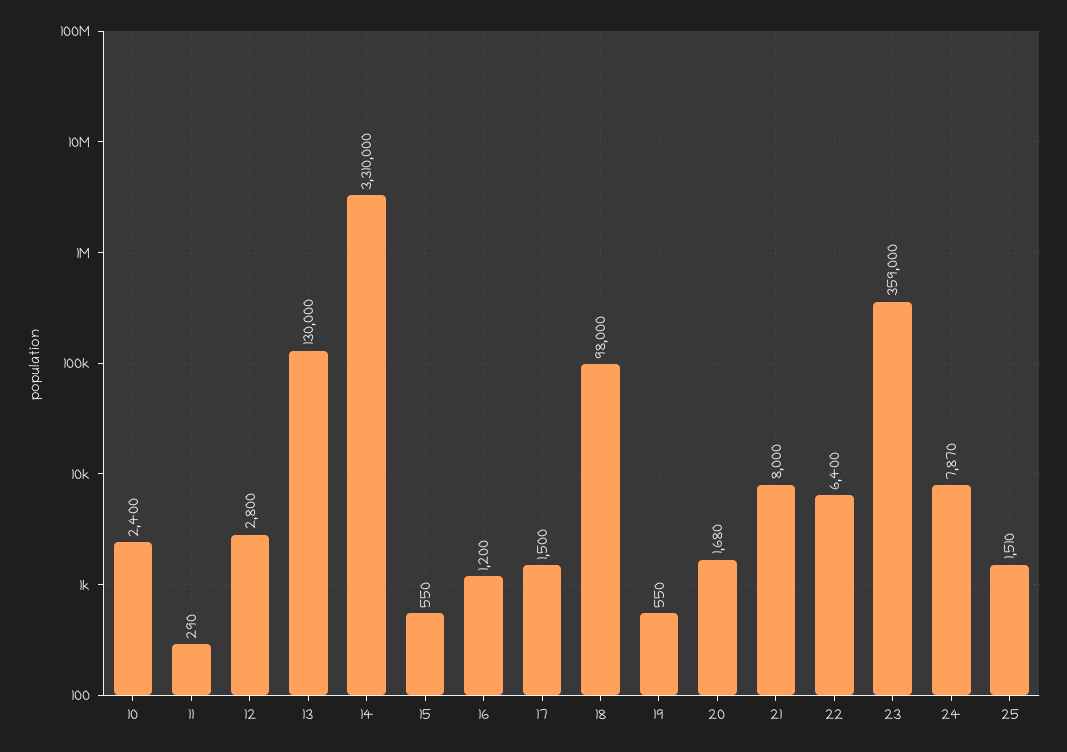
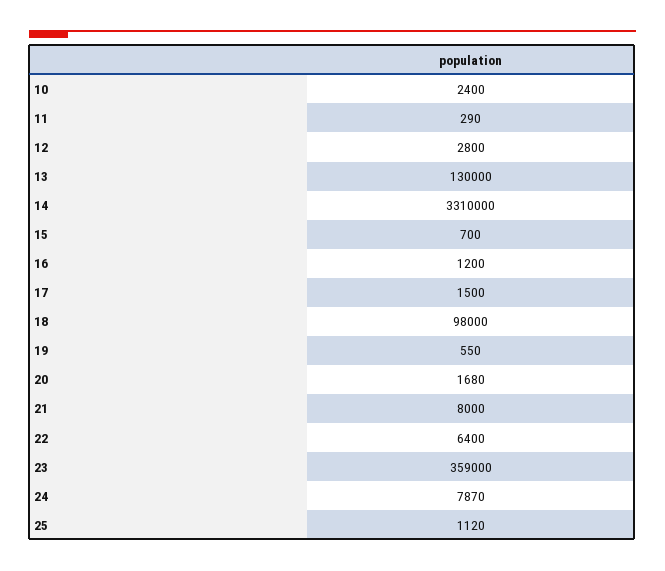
15: 550 -> 700
25: 1510 -> 1120

